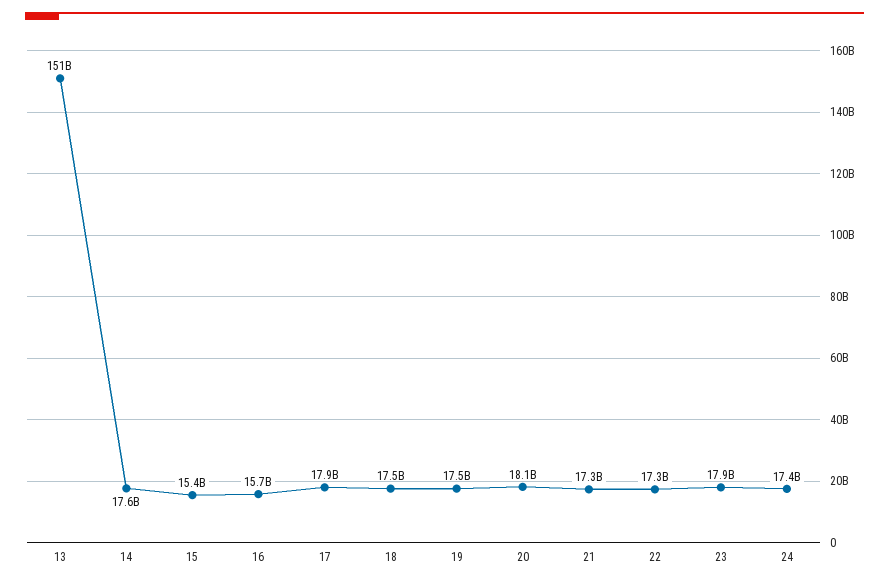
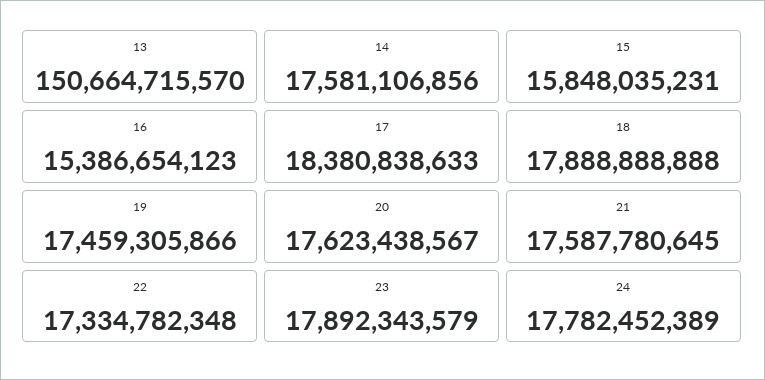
15: 15400000000 -> 15848035231
16: 15700000000 -> 15386654123
17: 17900000000 -> 18380838633
18: 17500000000 -> 17888888888
20: 18100000000 -> 17623438567
21: 17300000000 -> 17587780645
24: 17400000000 -> 17782452389

